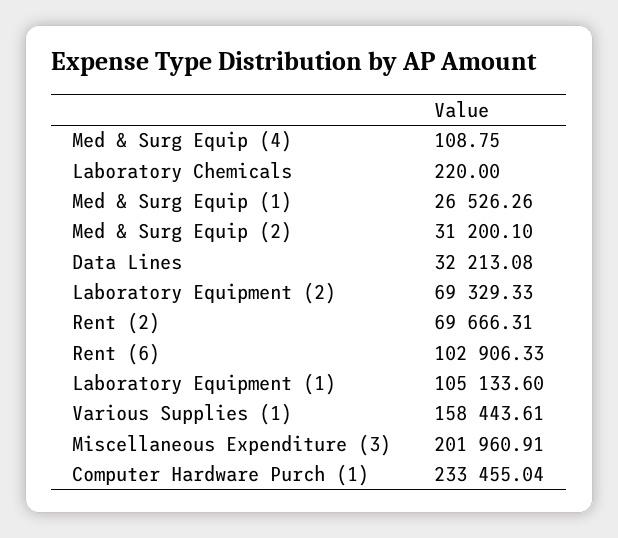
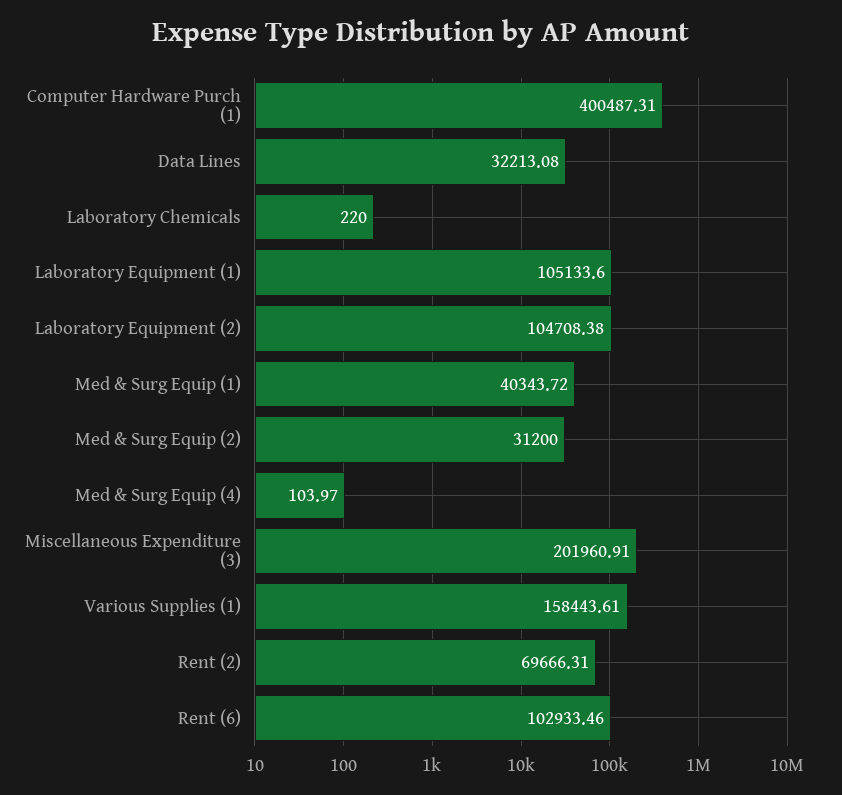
Med & Surg Equip (4): 108.75 -> 103.97
Med & Surg Equip (1): 26526.26 -> 40343.72
Med & Surg Equip (2): 31200.1 -> 31200
Laboratory Equipment (2): 69329.33 -> 104708.38
Rent (6): 102906.33 -> 102933.46
Computer Hardware Purch (1): 233455.04 -> 400487.31

